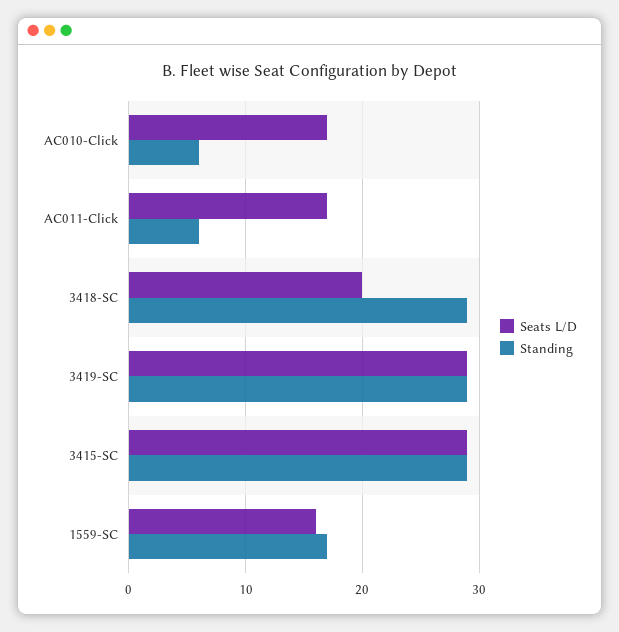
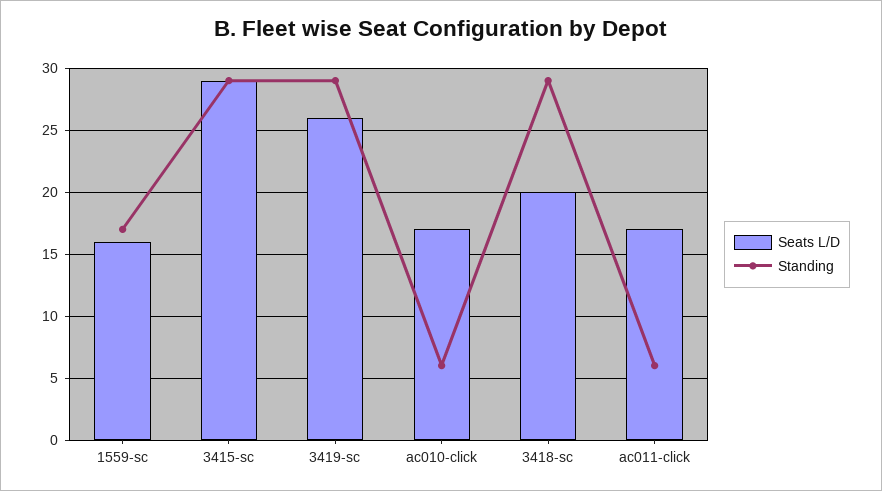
Seats L/D, 3419-SC: 29 -> 26

